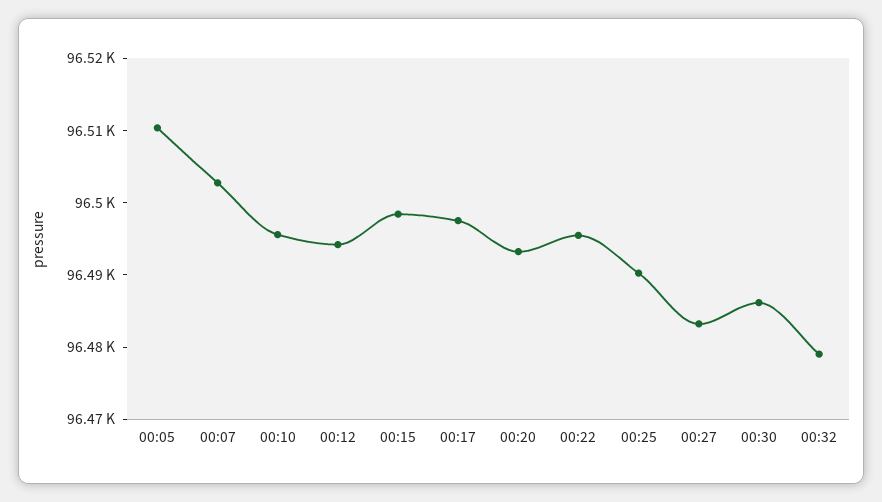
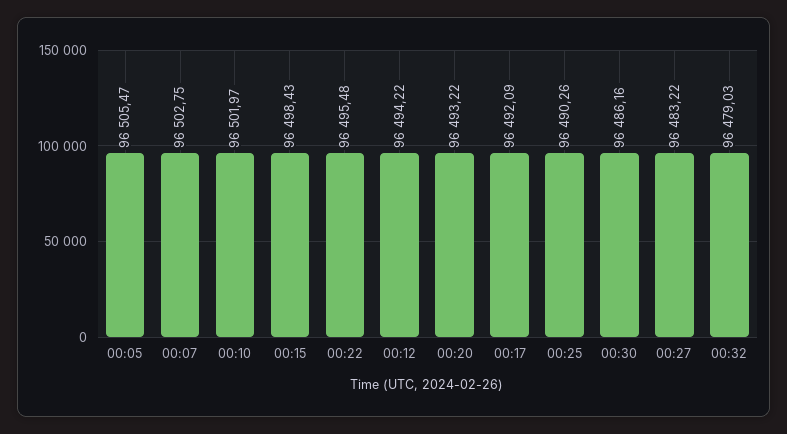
00:05: 96510 -> 96505.47
00:10: 96496 -> 96501.97
00:17: 96498 -> 96492.09

